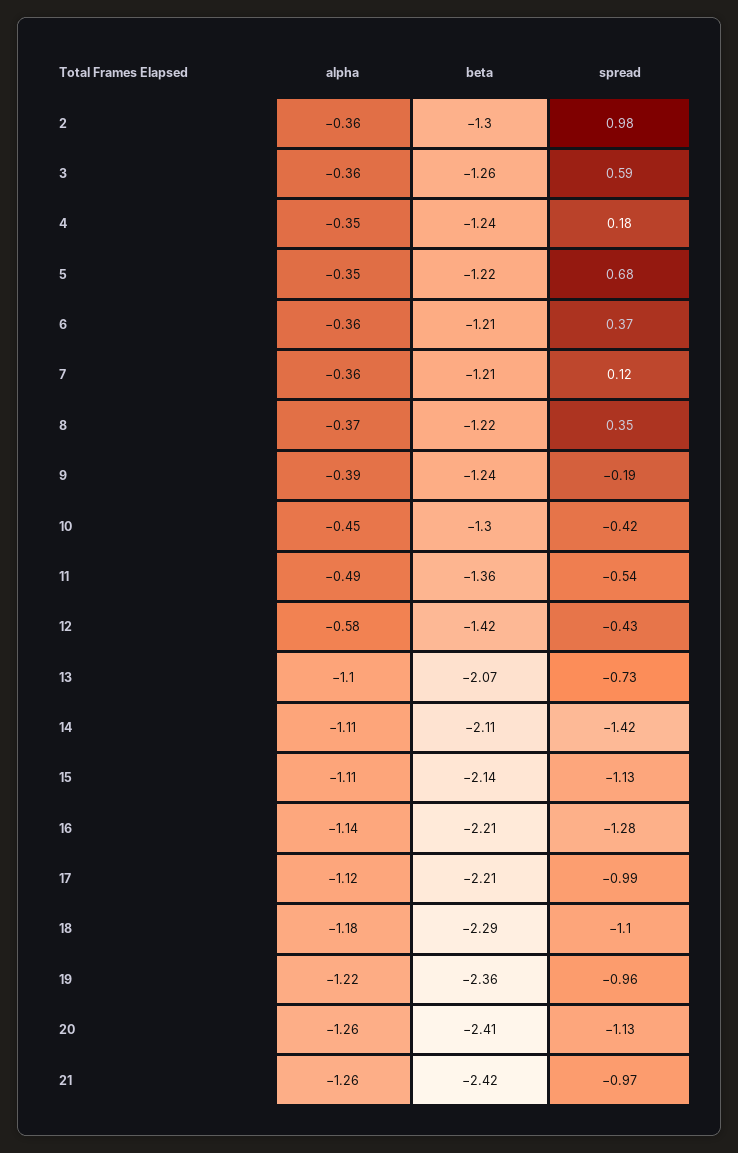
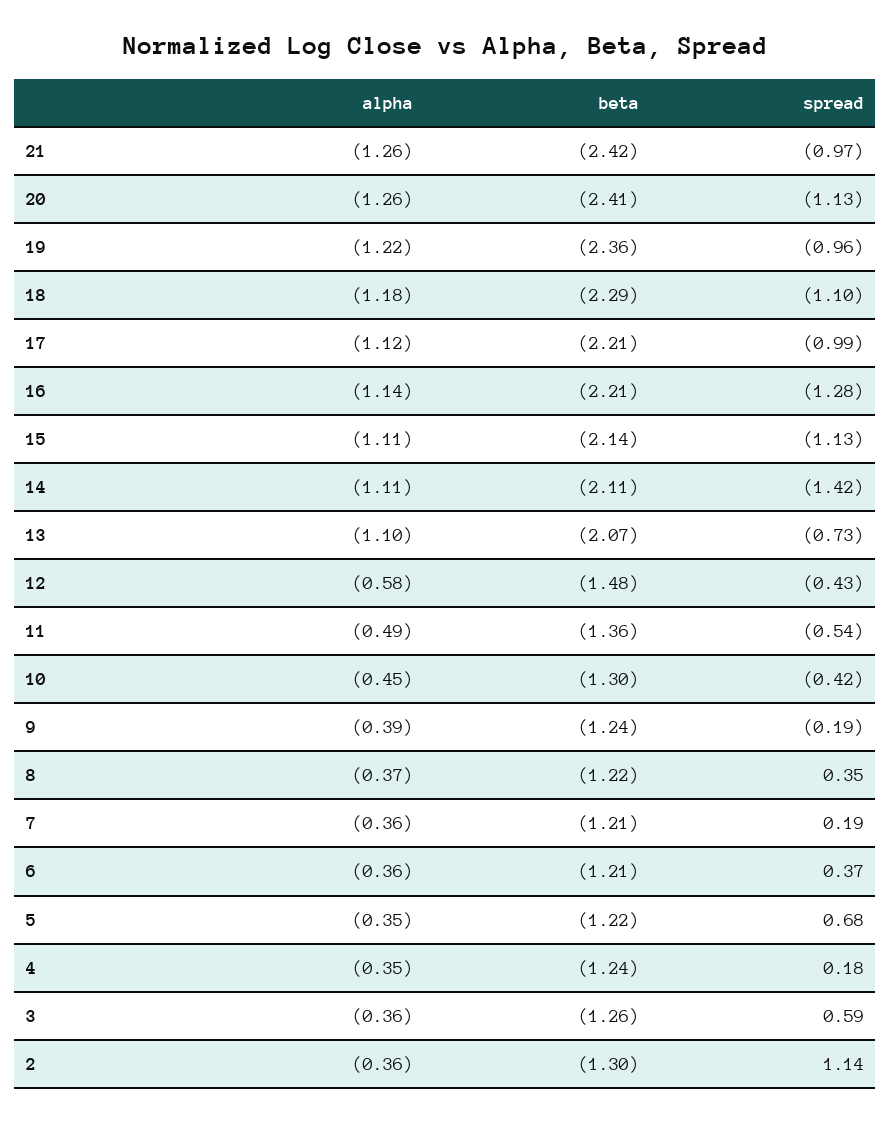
spread, 2: 0.98 -> 1.14
spread, 7: 0.12 -> 0.19
beta, 12: -1.42 -> -1.48

